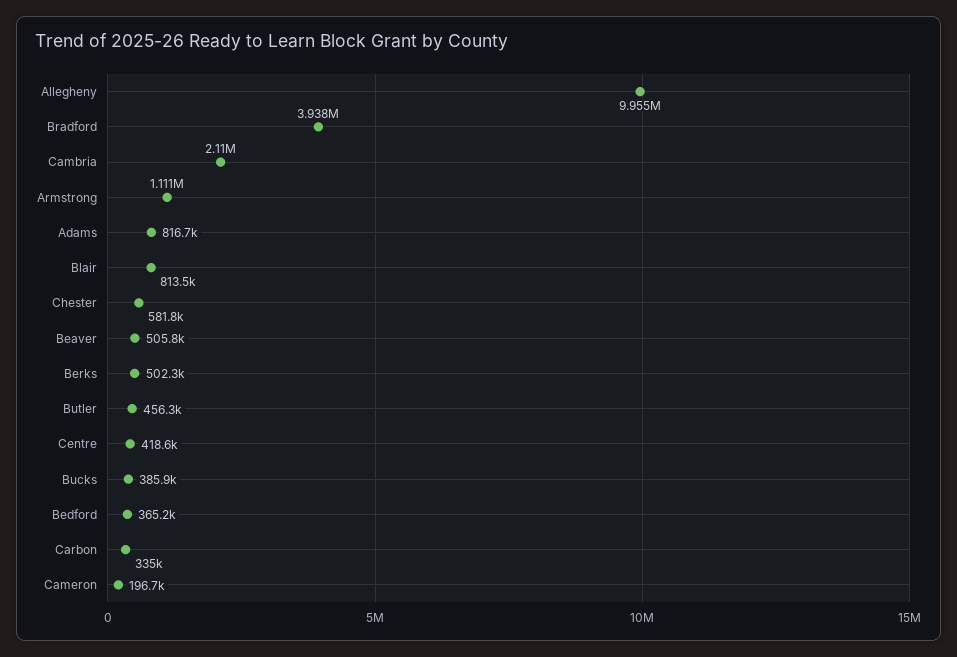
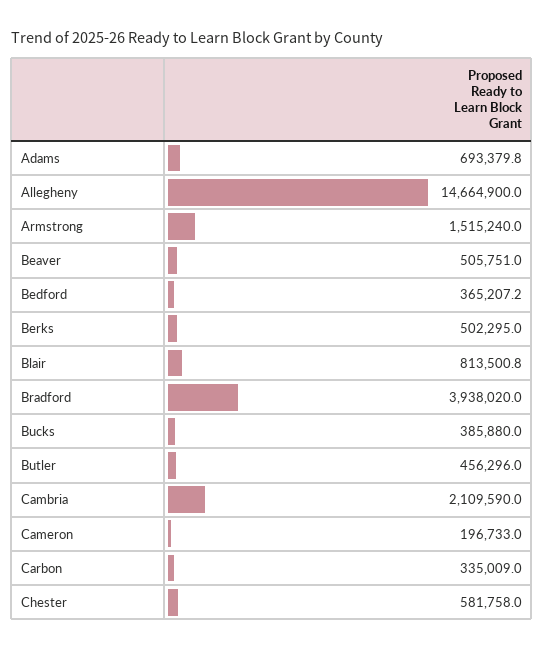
Allegheny: 9955000 -> 14664900
Armstrong: 1111000 -> 1515240
Adams: 816700 -> 693379.8
Centre: 418600 -> none

